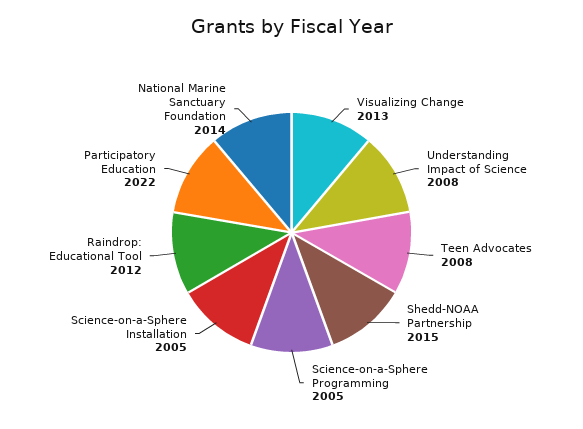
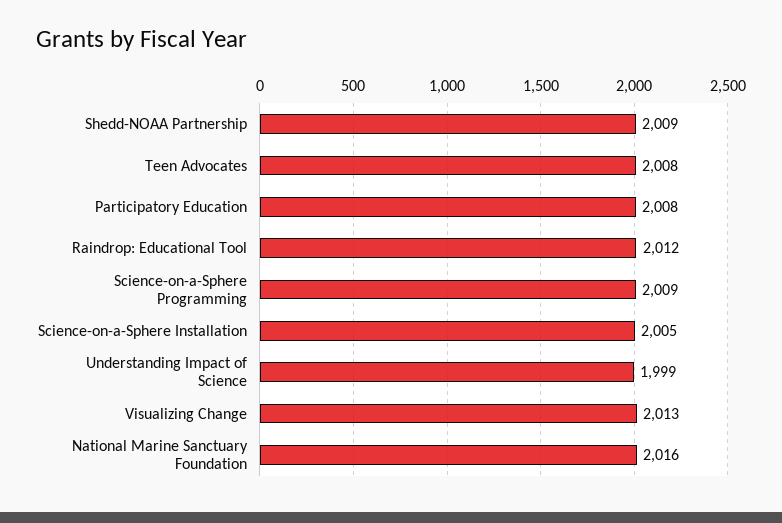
Understanding Impact of Science: 2008 -> 1999
Shedd-NOAA Partnership: 2015 -> 2009
Science-on-a-Sphere Programming: 2005 -> 2009
Participatory Education: 2022 -> 2008
National Marine Sanctuary Foundation: 2014 -> 2016

